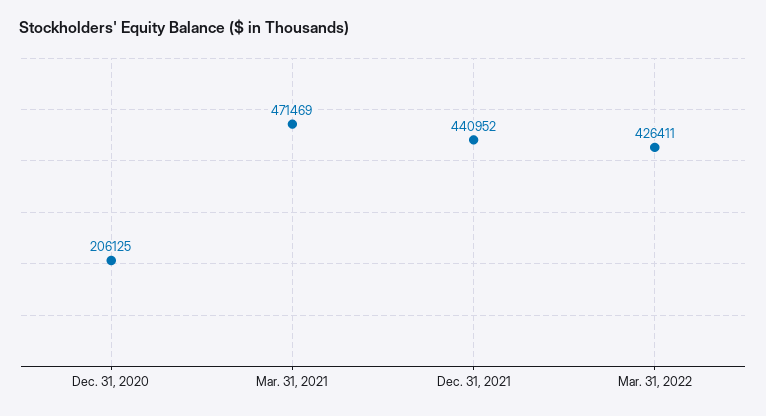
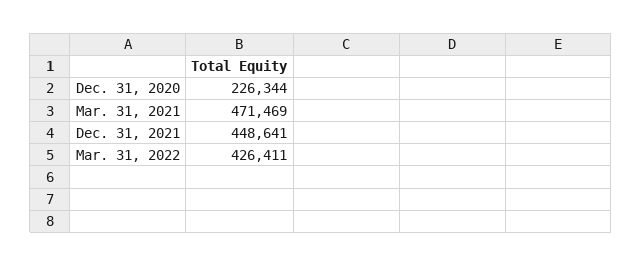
Dec. 31, 2020: 206125 -> 226344
Dec. 31, 2021: 440952 -> 448641

